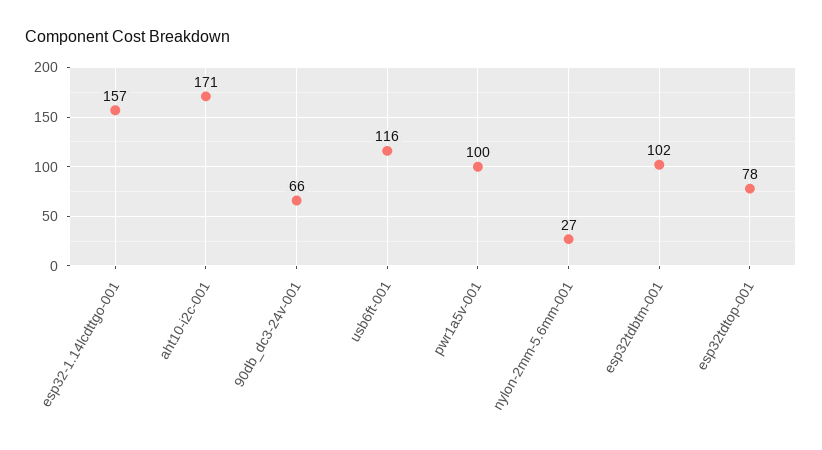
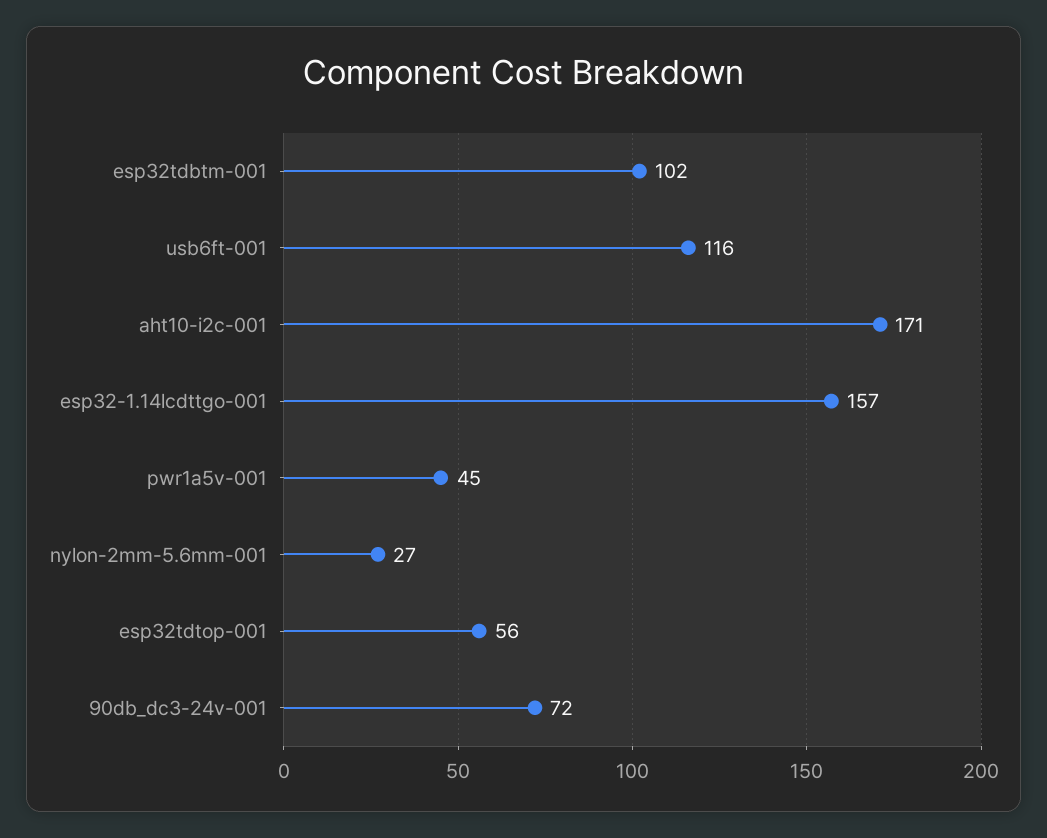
90db_dc3-24v-001: 66 -> 72
pwr1a5v-001: 100 -> 45
esp32tdtop-001: 78 -> 56

